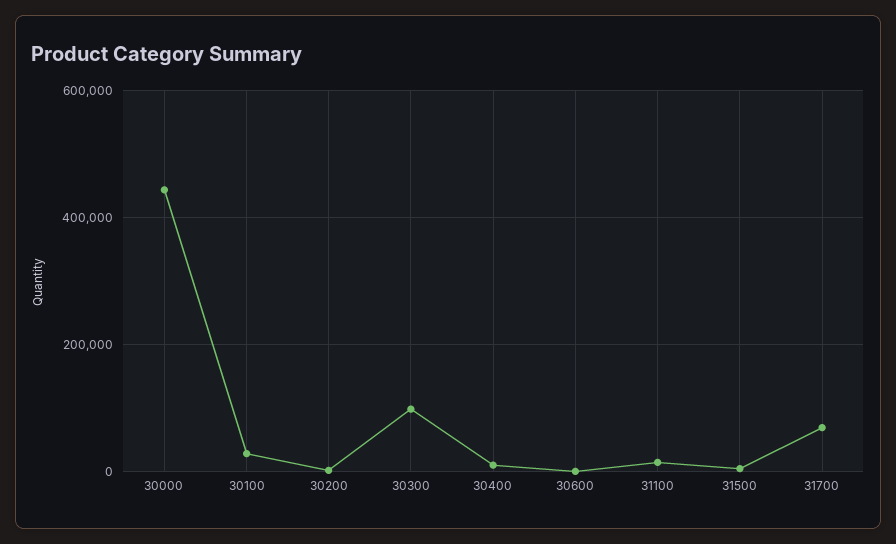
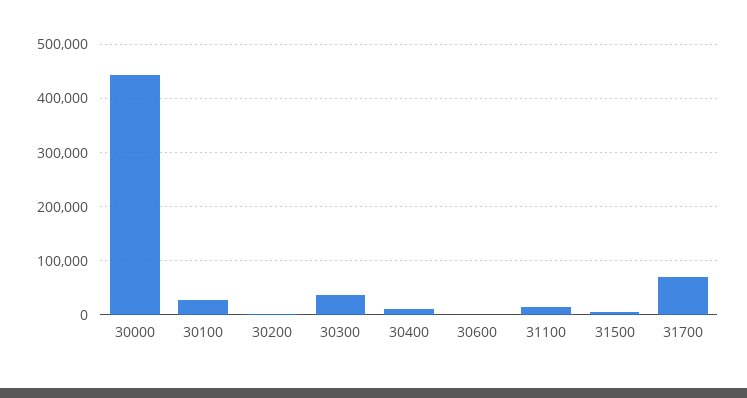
30300: 100000 -> 40000

